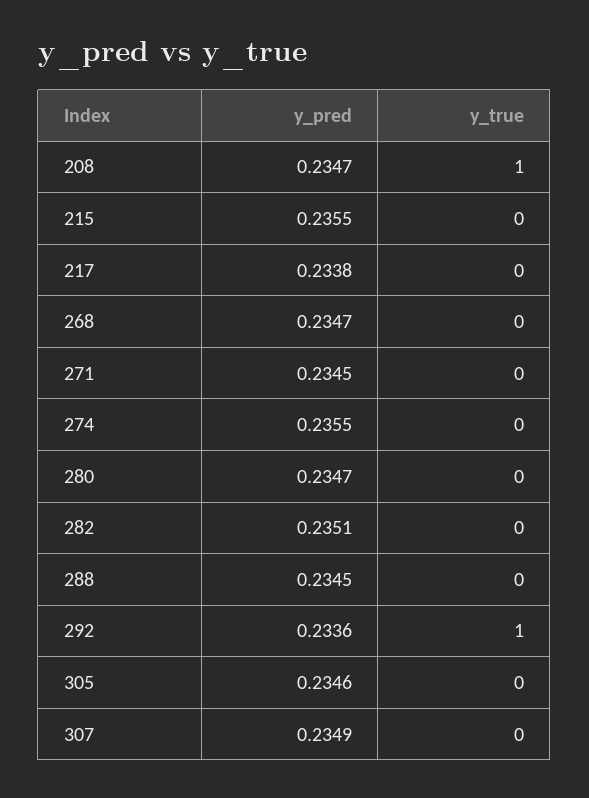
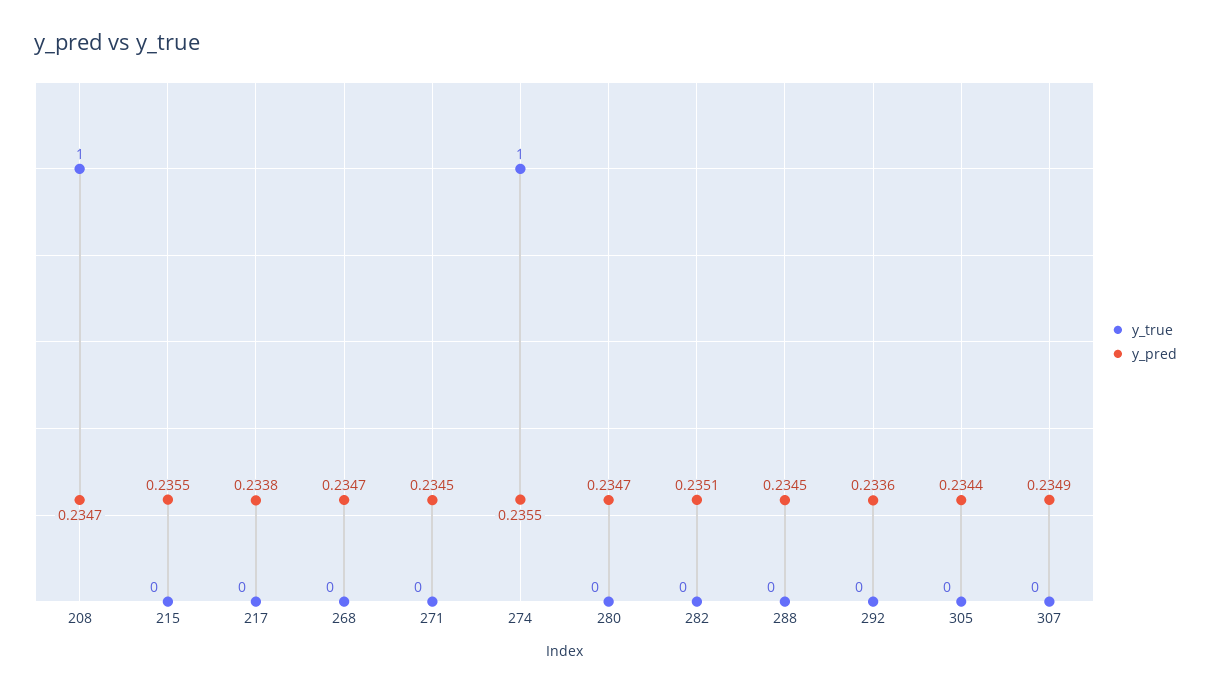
y_true, 274: 0 -> 1
y_true, 292: 1 -> 0
y_pred, 305: 0.2346 -> 0.2344

